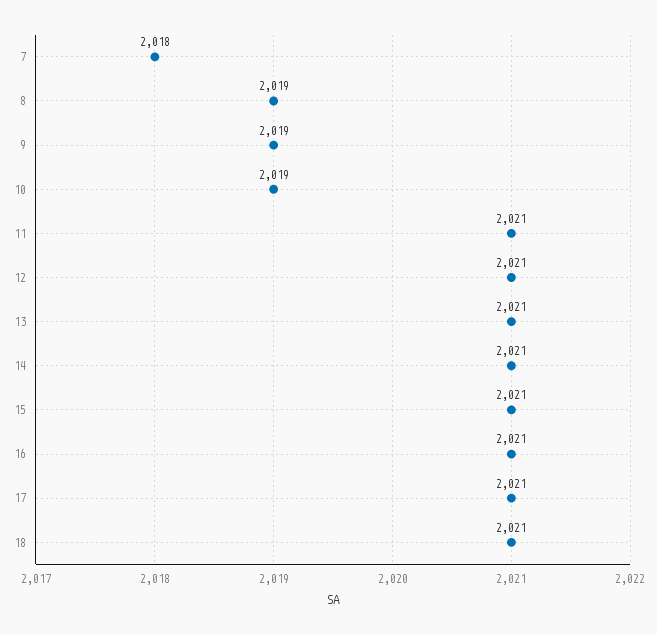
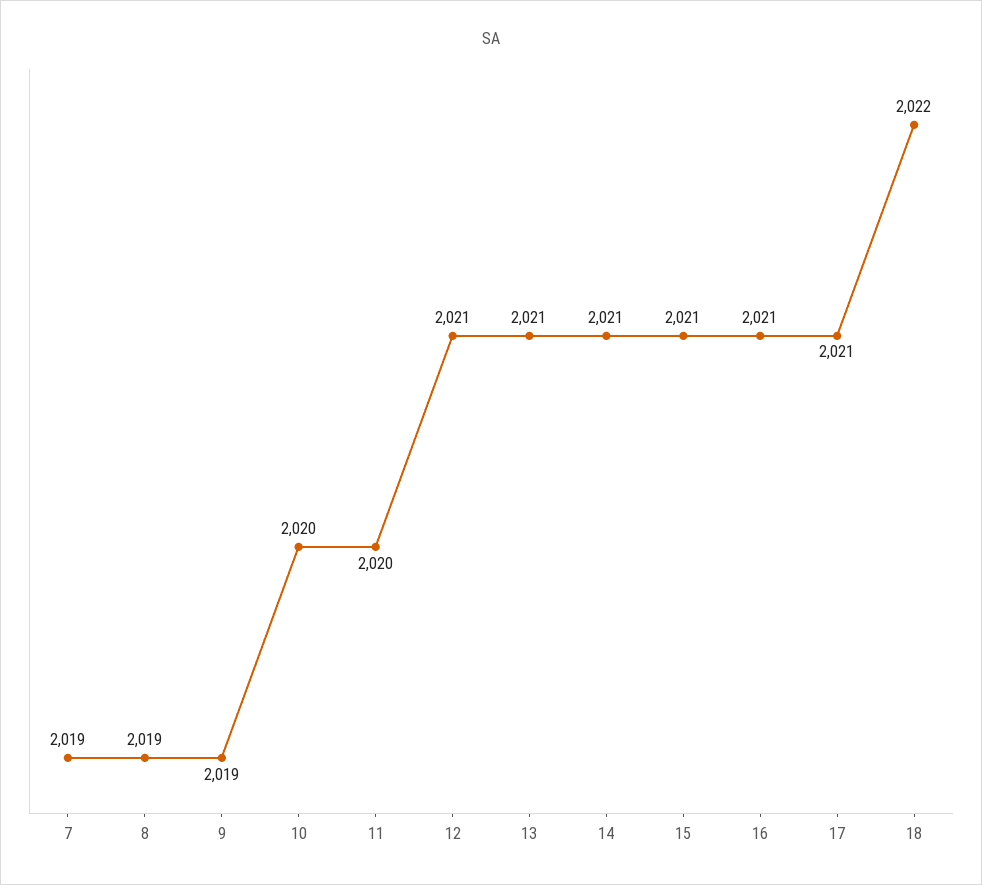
7: 2018 -> 2019
10: 2019 -> 2020
11: 2021 -> 2020
18: 2021 -> 2022

